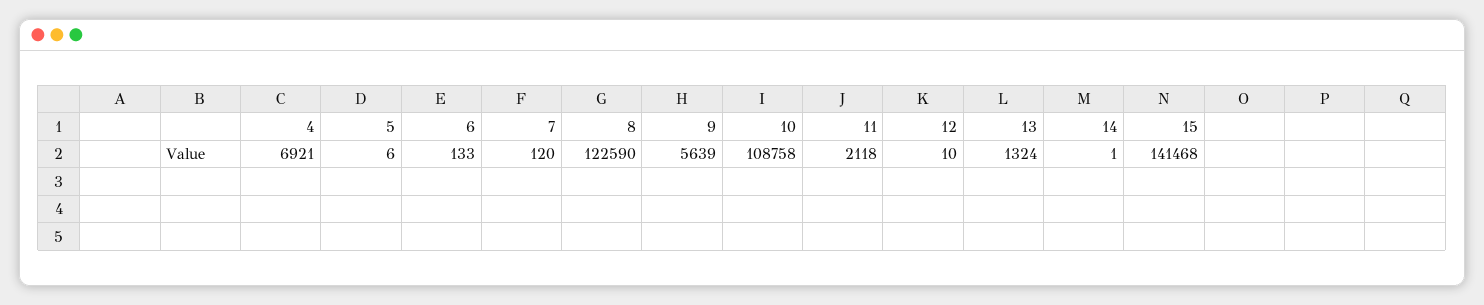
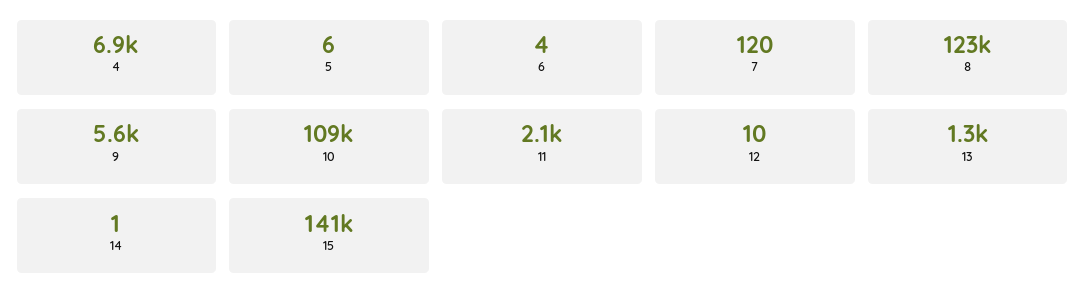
6: 133 -> 4

